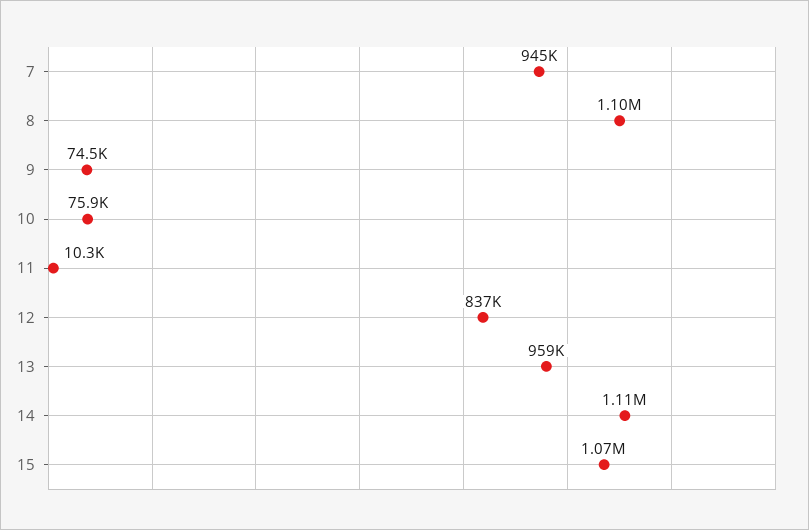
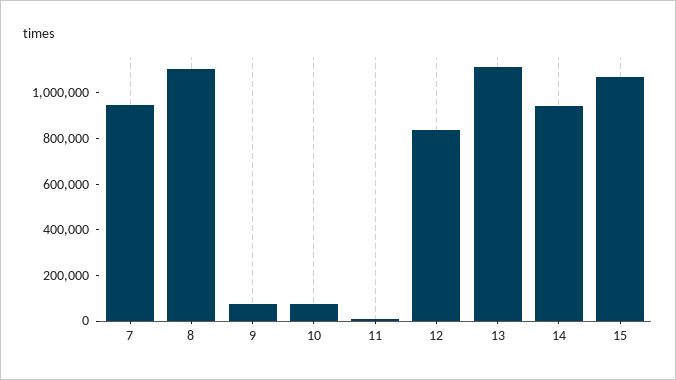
13: 959000 -> 1100000
14: 1110000 -> 950000

